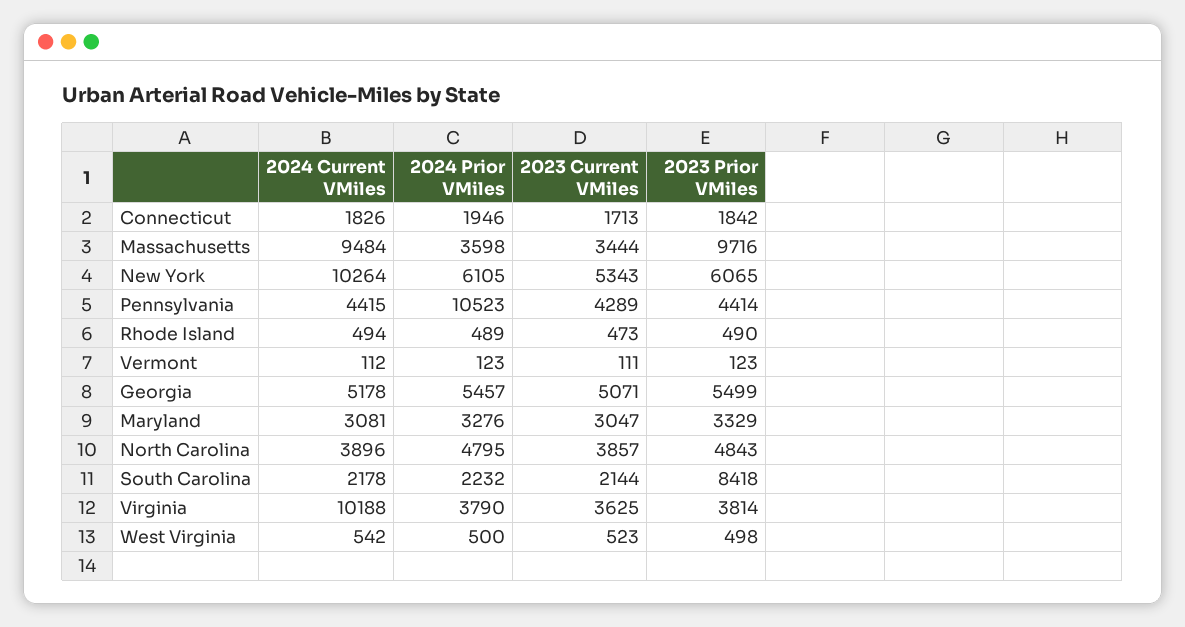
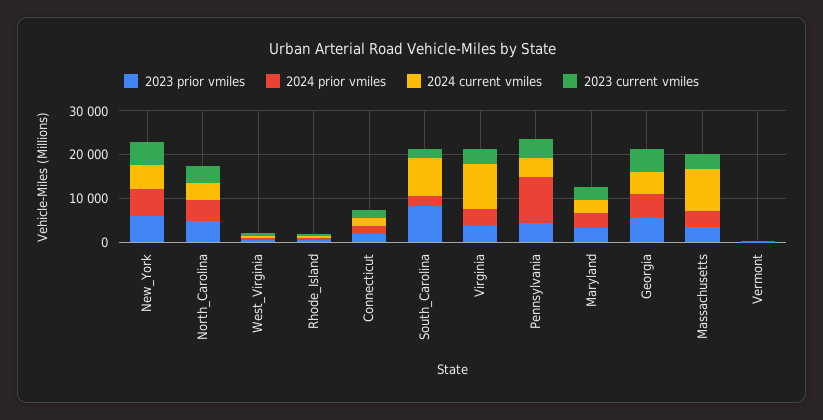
2023 Prior VMiles, Massachusetts: 9716 -> 4000
2024 Current VMiles, New York: 10264 -> 6000
2024 Current VMiles, South Carolina: 2178 -> 8000

